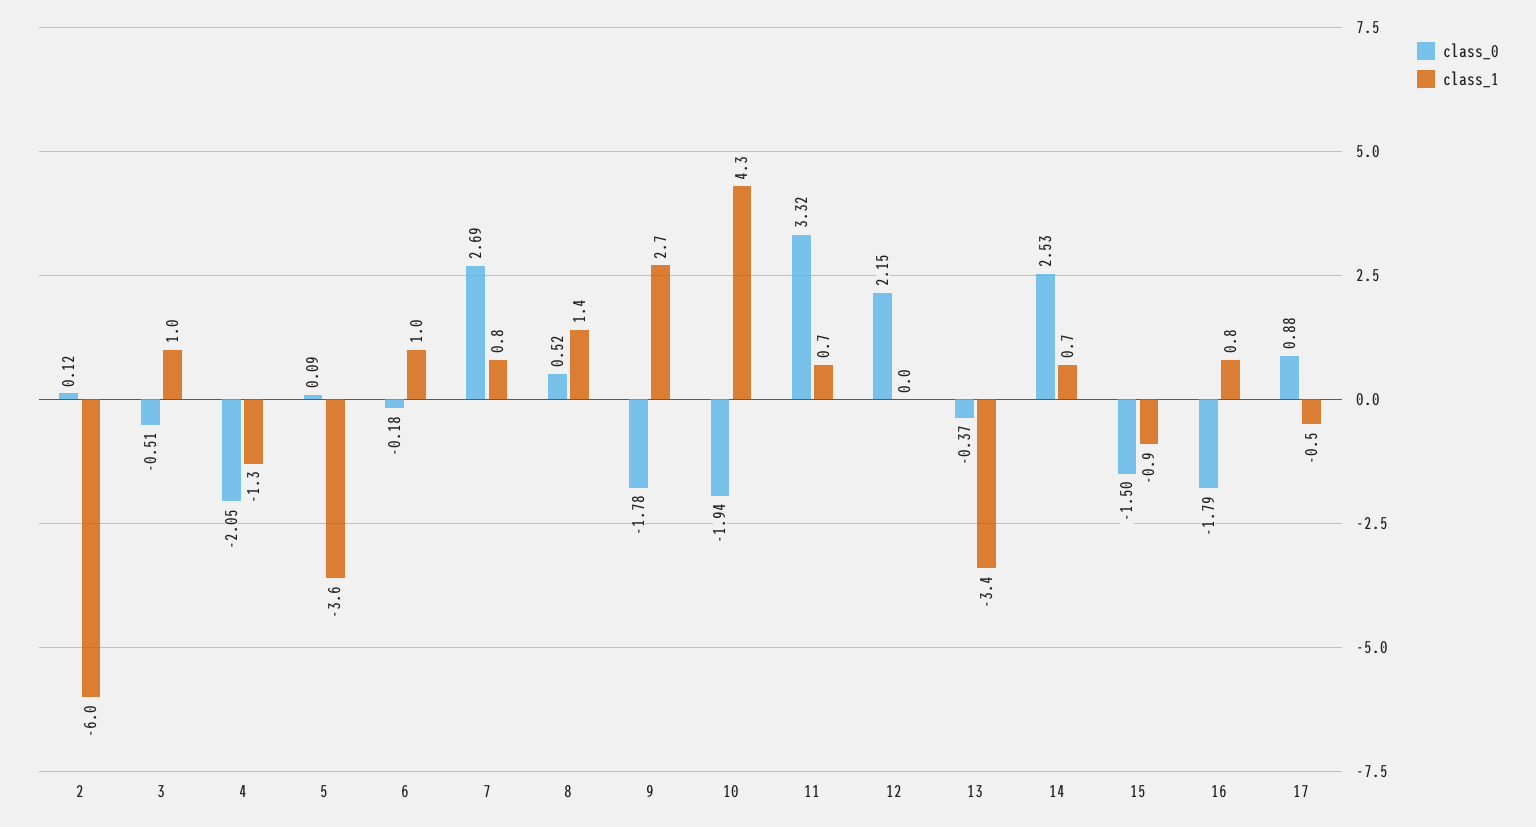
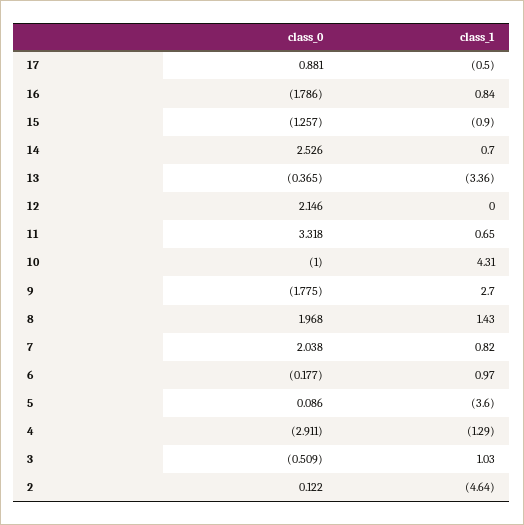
class_1, 2: -6 -> -4.64
class_0, 4: -2.05 -> -2.911
class_0, 7: 2.69 -> 2.038
class_0, 8: 0.52 -> 1.968
class_0, 10: -1.94 -> -1
class_0, 15: -1.5 -> -1.257

